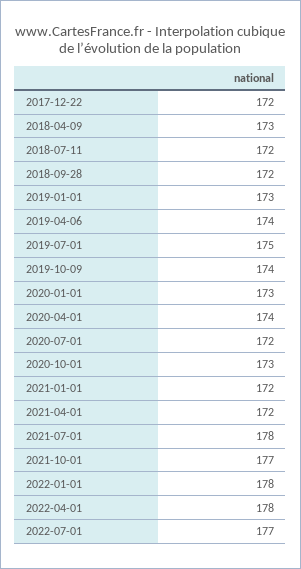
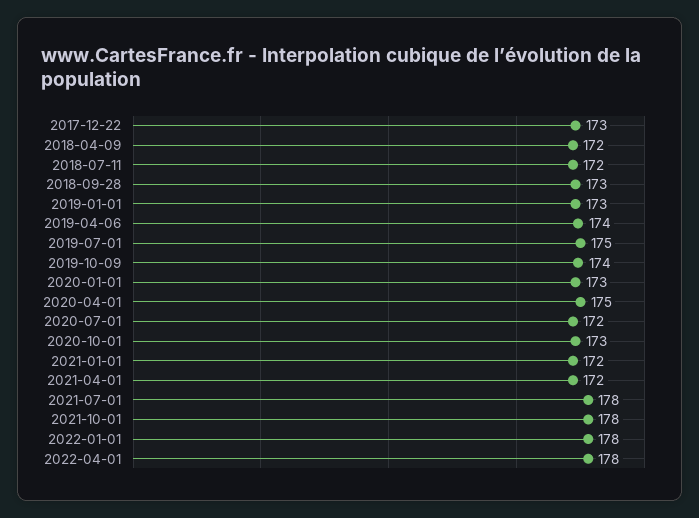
2017-12-22: 172 -> 173
2018-04-09: 173 -> 172
2018-09-28: 172 -> 173
2020-04-01: 174 -> 175
2021-10-01: 177 -> 178
2022-07-01: 177 -> none

